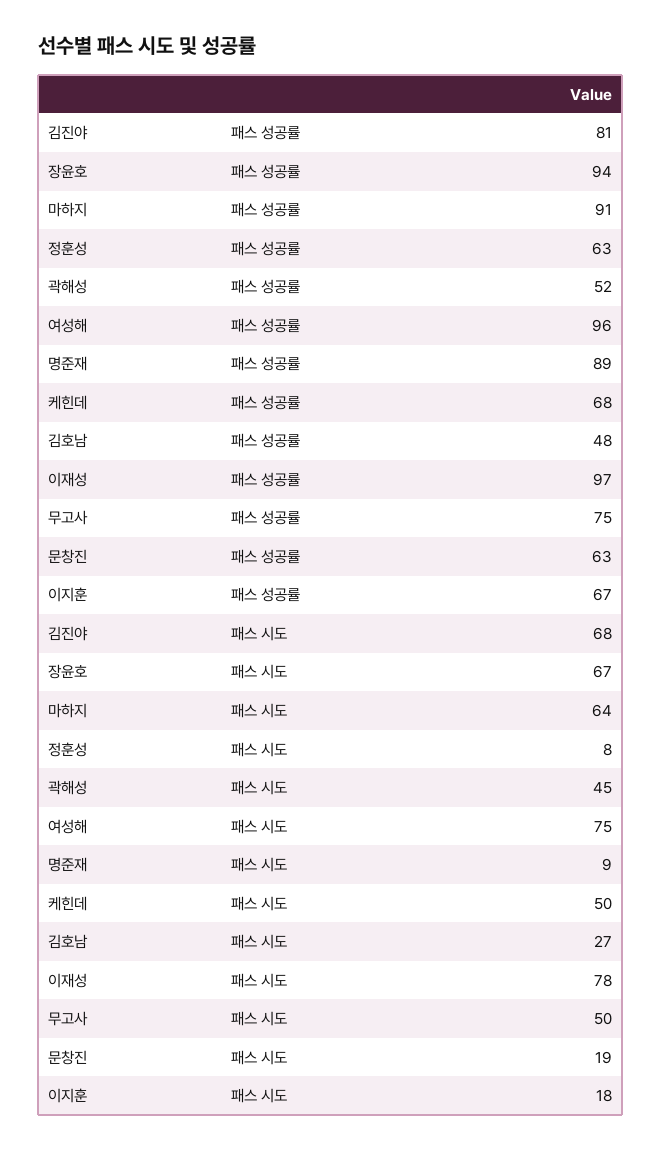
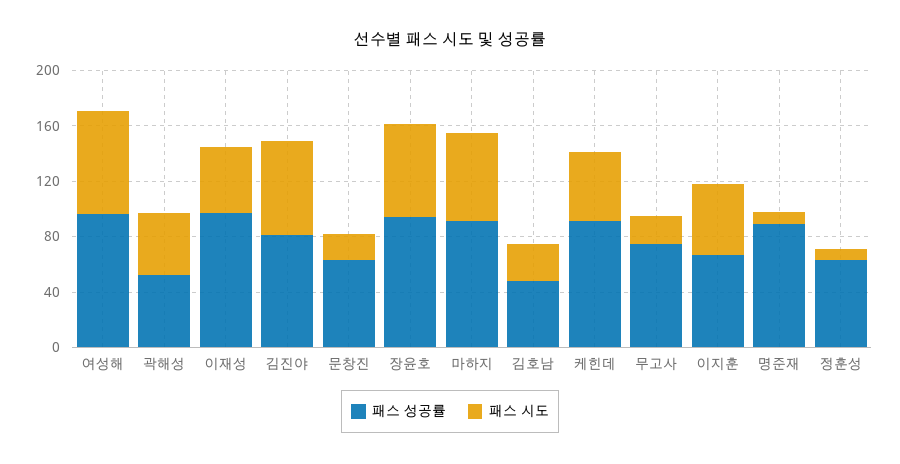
패스 성공률, 케힌데: 68 -> 90
패스 시도, 이재성: 78 -> 50
패스 시도, 무고사: 50 -> 20
패스 시도, 이지훈: 18 -> 50

